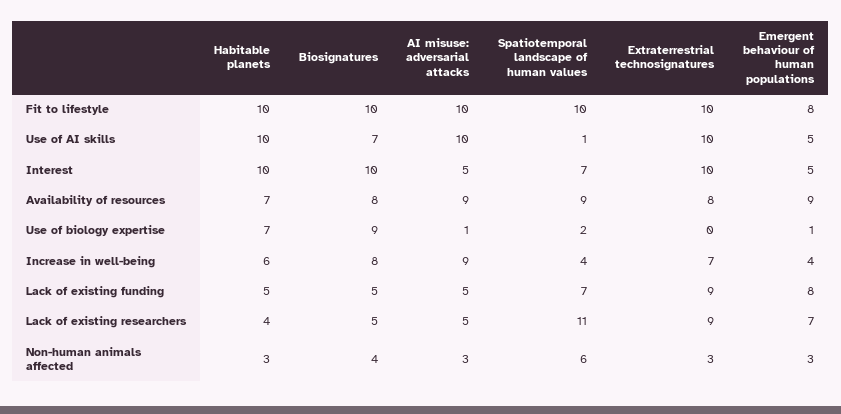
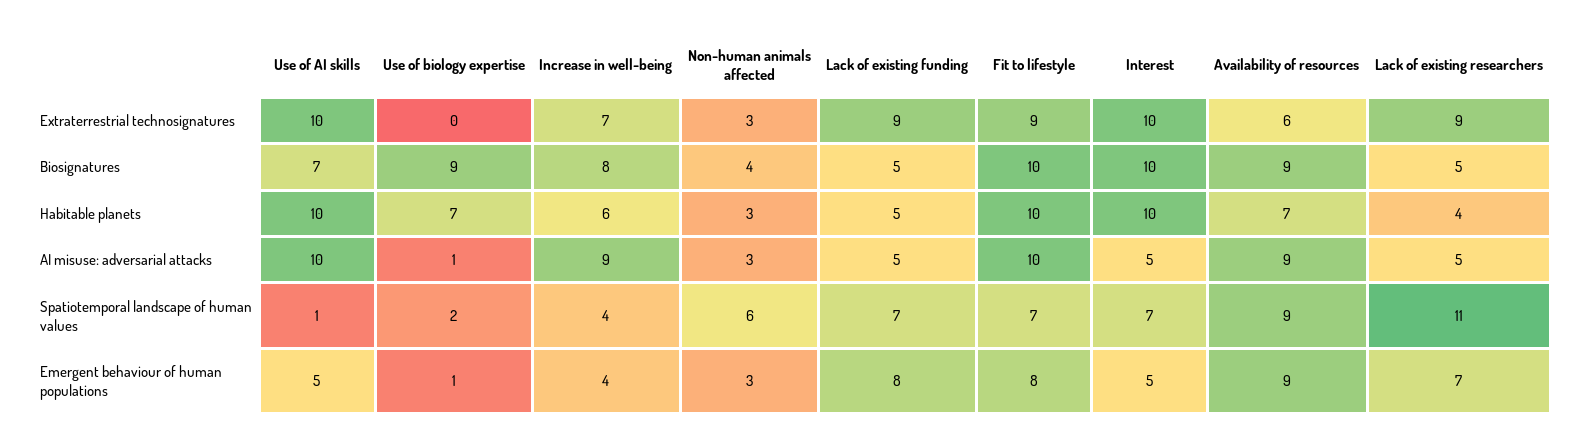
Spatiotemporal landscape of human values, Fit to lifestyle: 10 -> 7
Extraterrestrial technosignatures, Fit to lifestyle: 10 -> 9
Biosignatures, Availability of resources: 8 -> 9
Extraterrestrial technosignatures, Availability of resources: 8 -> 6

